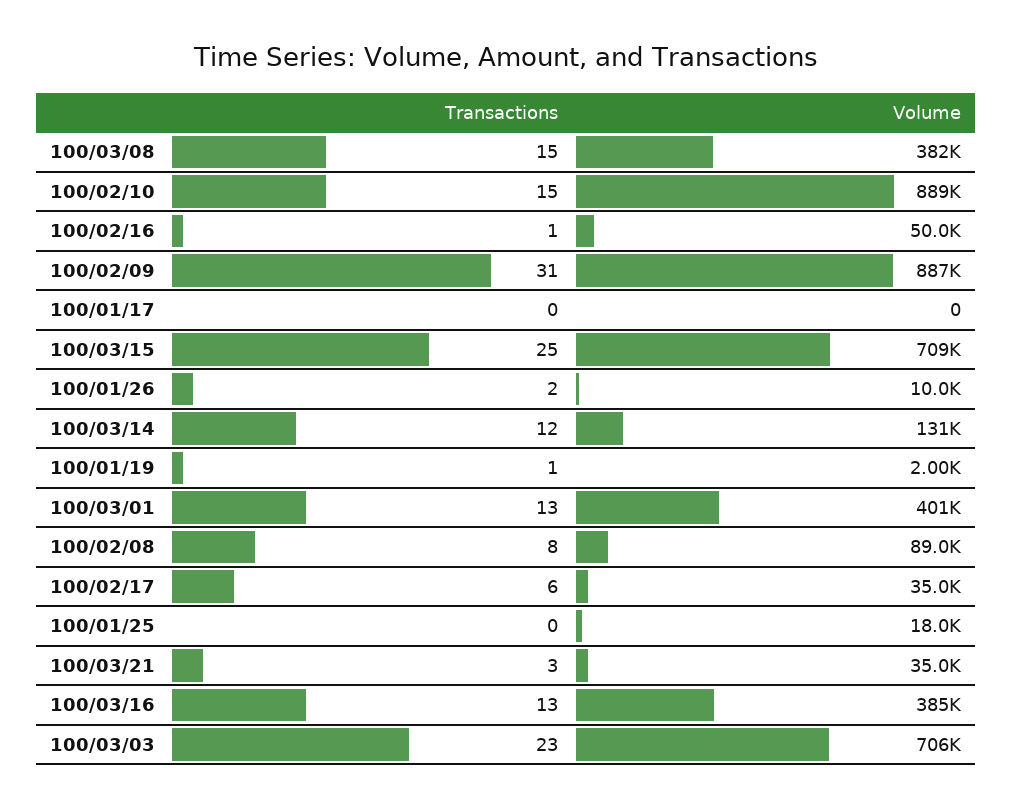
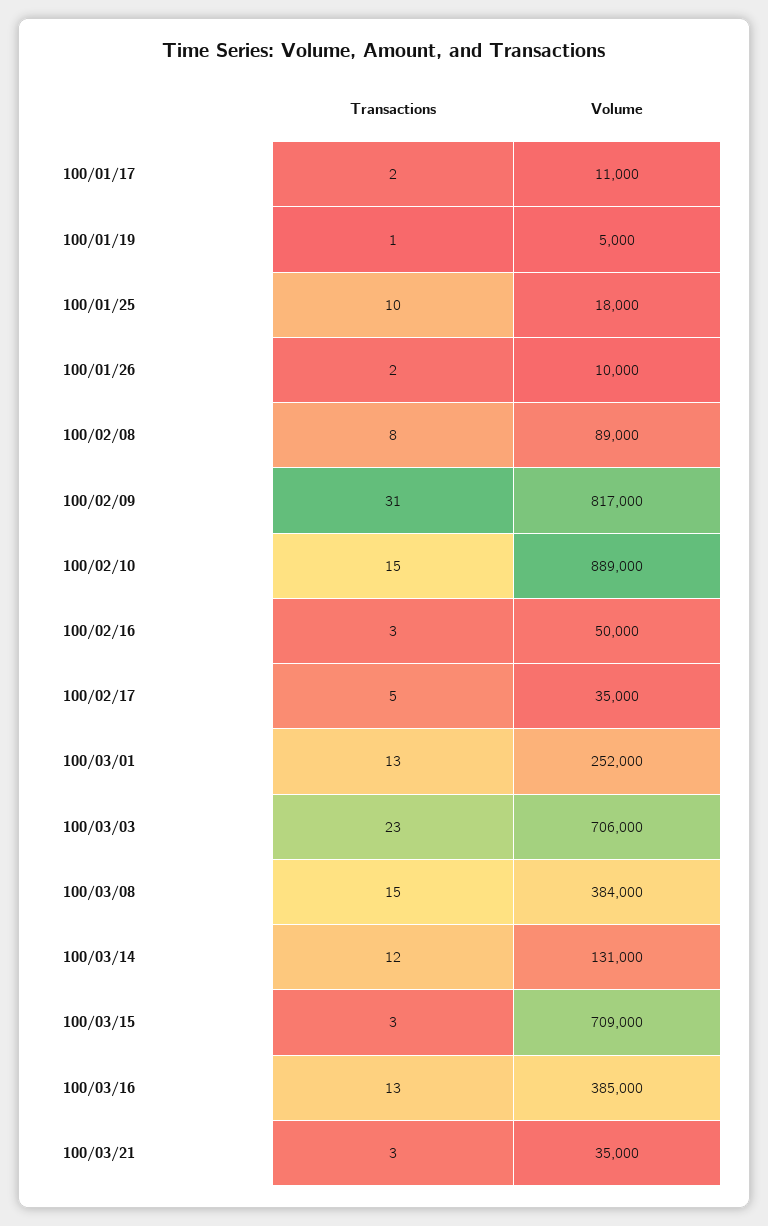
Volume, 100/03/08: 382000 -> 384000
Transactions, 100/02/16: 1 -> 3
Volume, 100/02/09: 887000 -> 817000
Transactions, 100/01/17: 0 -> 2
Volume, 100/01/17: 0 -> 11000
Transactions, 100/03/15: 25 -> 3
Volume, 100/01/19: 2000 -> 5000
Volume, 100/03/01: 401000 -> 252000
Transactions, 100/02/17: 6 -> 5
Transactions, 100/01/25: 0 -> 10

